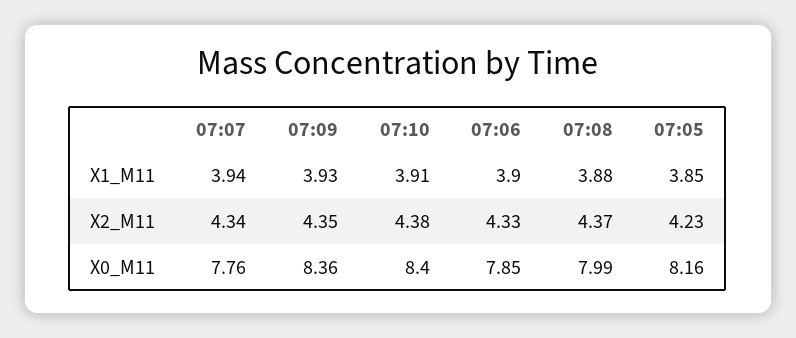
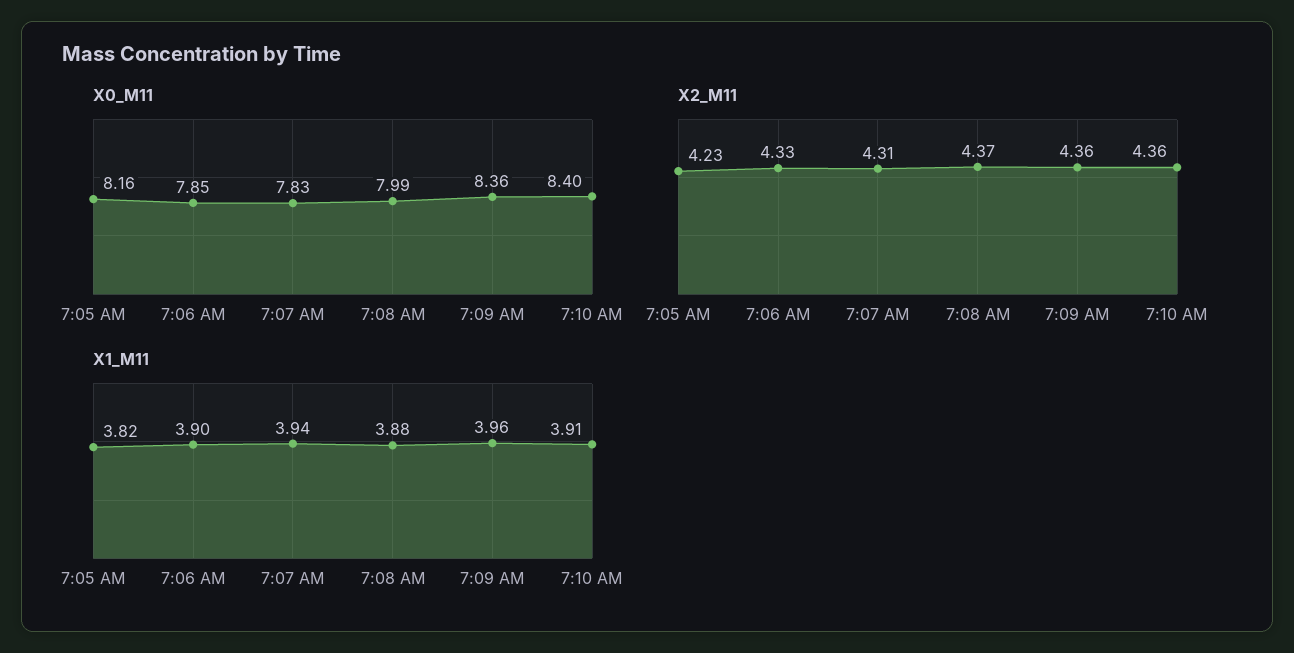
X1_M11, 07:09: 3.93 -> 3.96
X1_M11, 07:05: 3.85 -> 3.82
X2_M11, 07:07: 4.34 -> 4.31
X2_M11, 07:09: 4.35 -> 4.36
X2_M11, 07:10: 4.38 -> 4.36
X0_M11, 07:07: 7.76 -> 7.83

